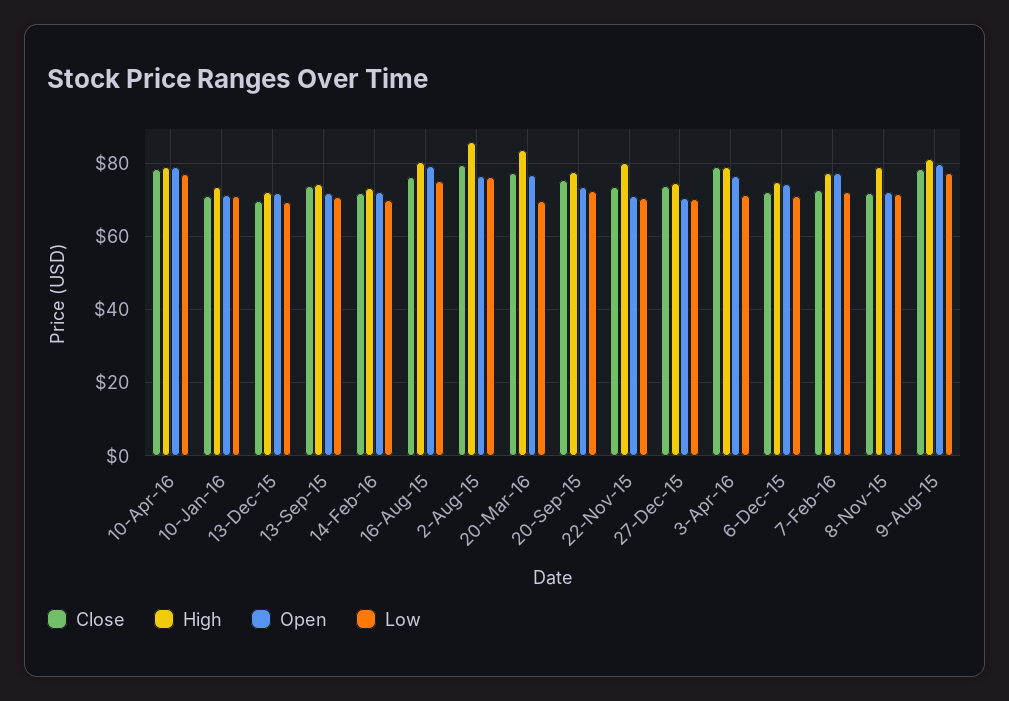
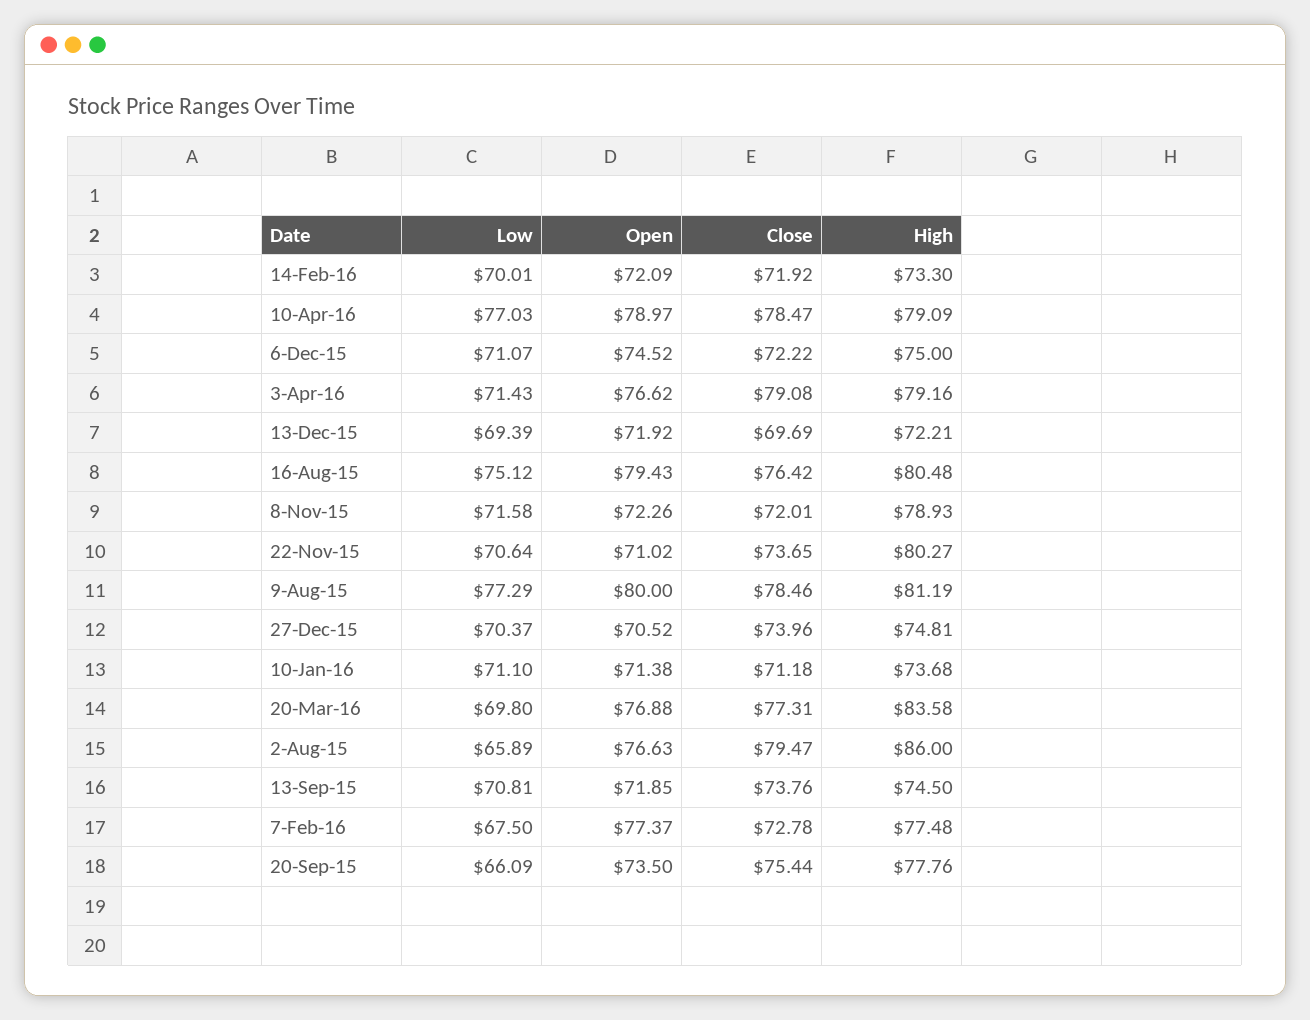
Low, 2-Aug-15: 76 -> 65.89
Low, 20-Sep-15: 72 -> 66.09
Low, 7-Feb-16: 72 -> 67.5

